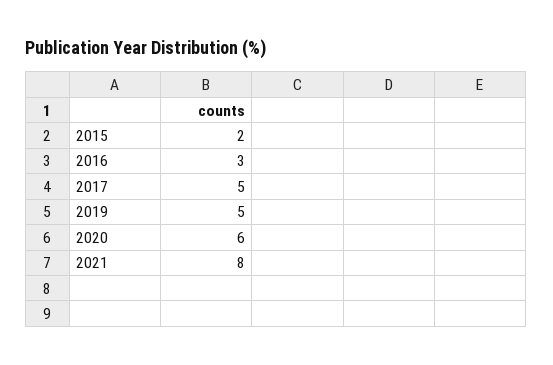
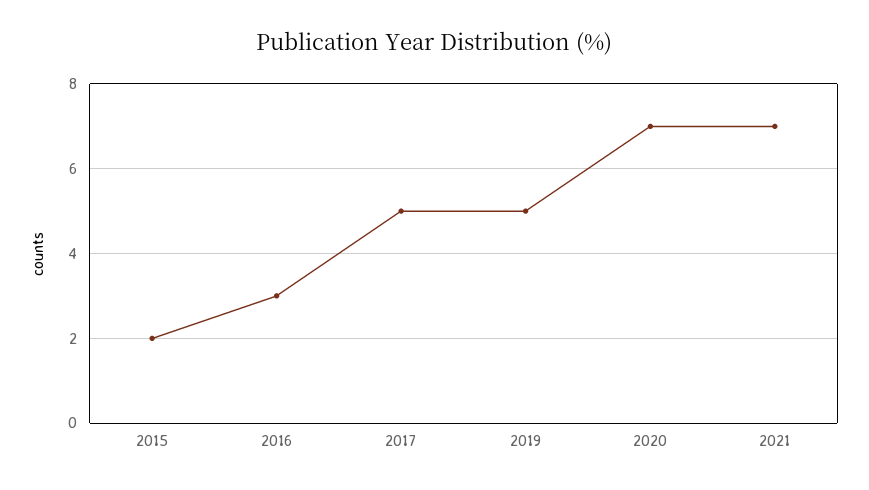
2020: 6 -> 7
2021: 8 -> 7

